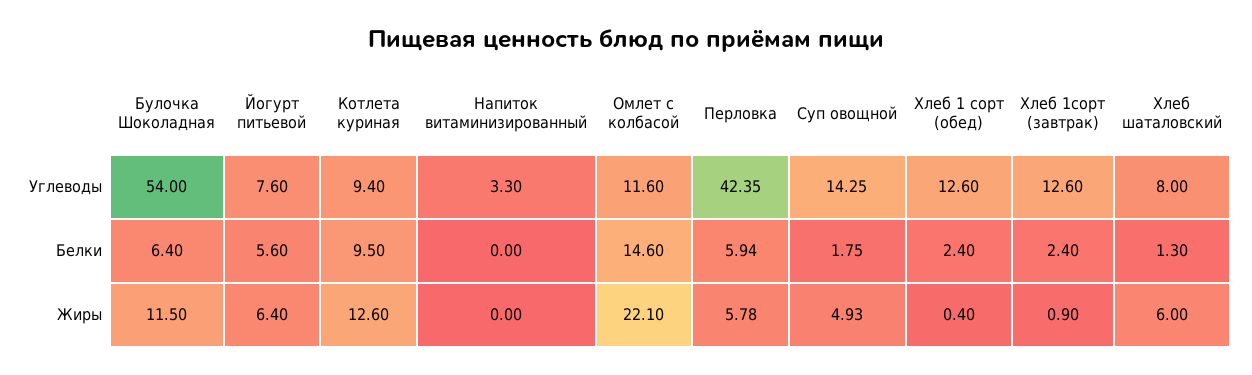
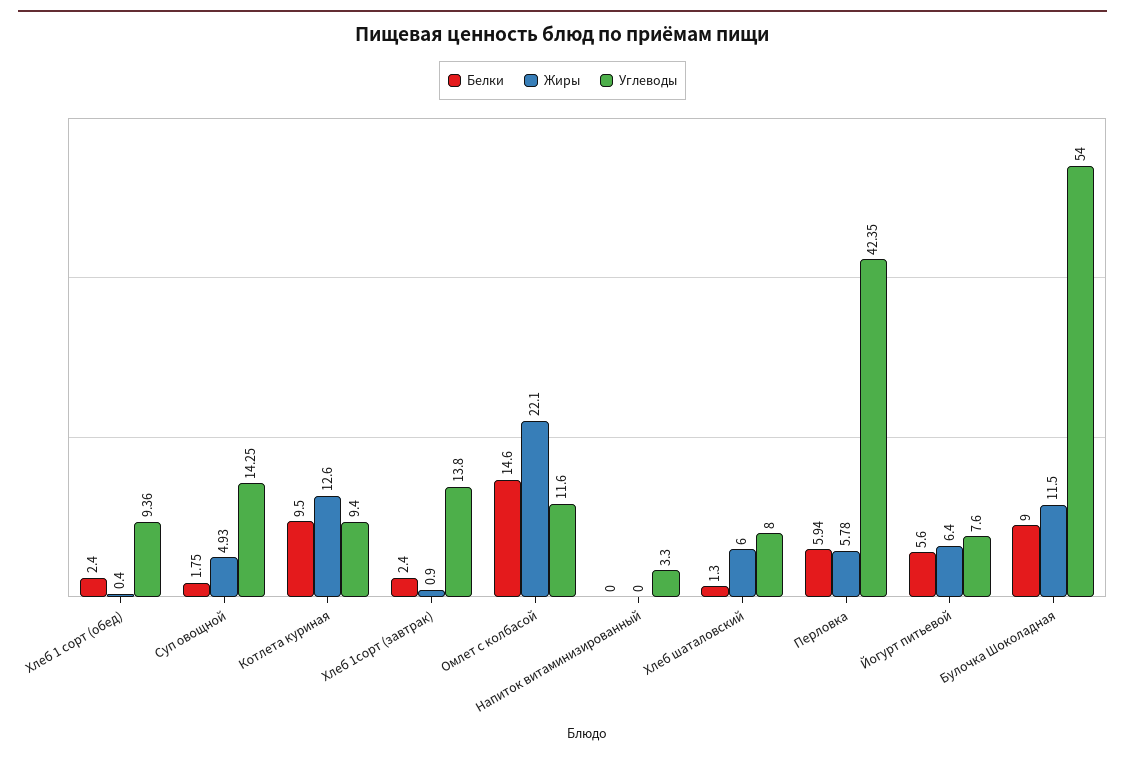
Углеводы, Хлеб 1 сорт (обед): 12.6 -> 9.36
Углеводы, Хлеб 1сорт (завтрак): 12.6 -> 13.8
Белки, Булочка Шоколадная: 6.4 -> 9

